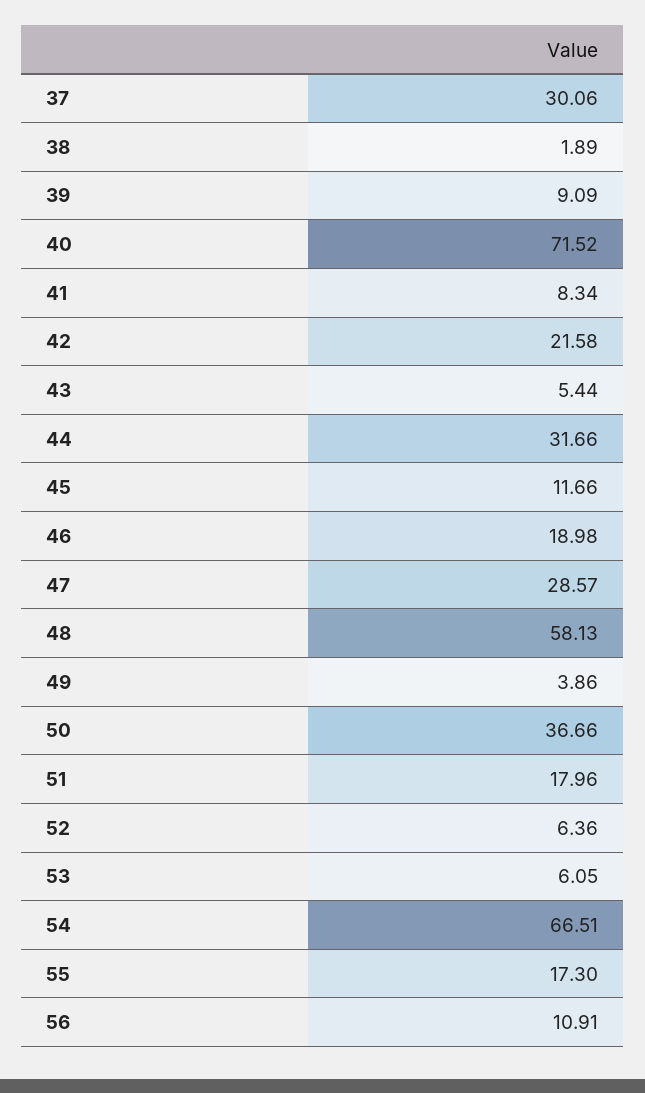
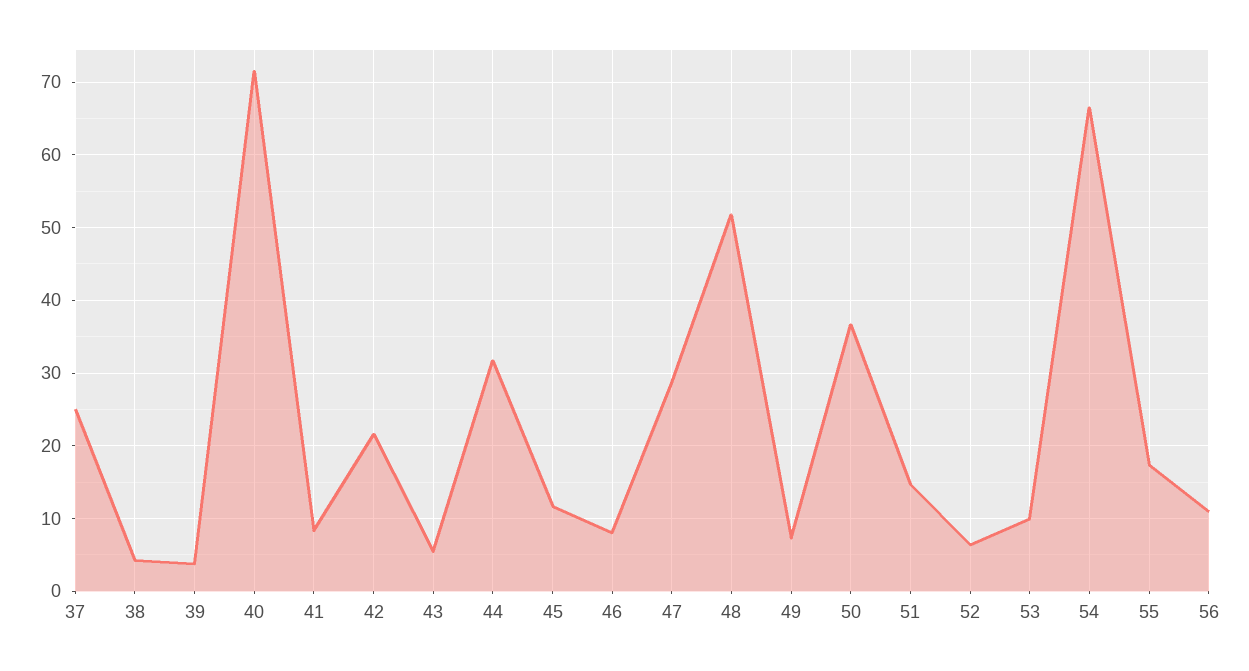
37: 30.06 -> 25
38: 1.89 -> 4
39: 9.09 -> 4
46: 18.98 -> 8
48: 58.13 -> 52
49: 3.86 -> 7
51: 17.96 -> 15
53: 6.05 -> 10

